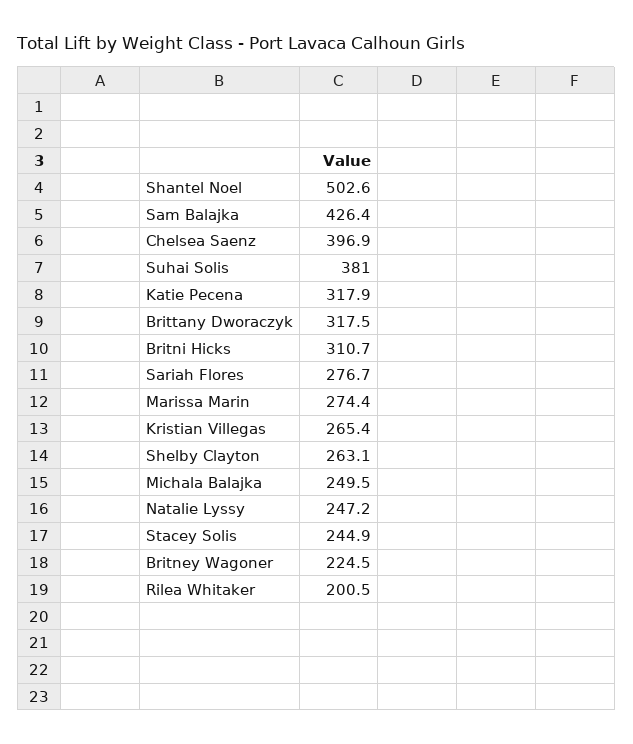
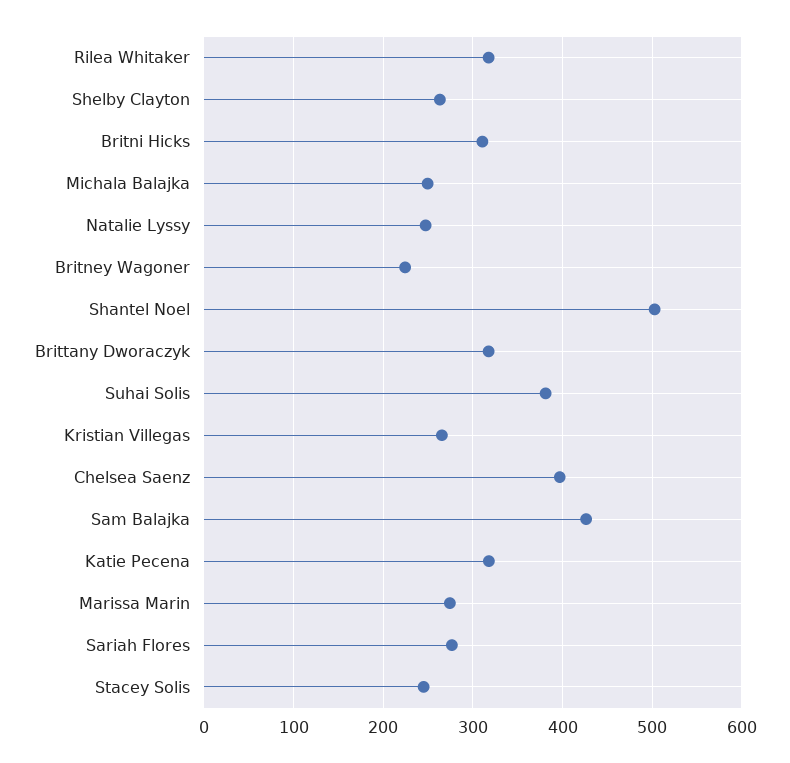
Rilea Whitaker: 200.5 -> 320

